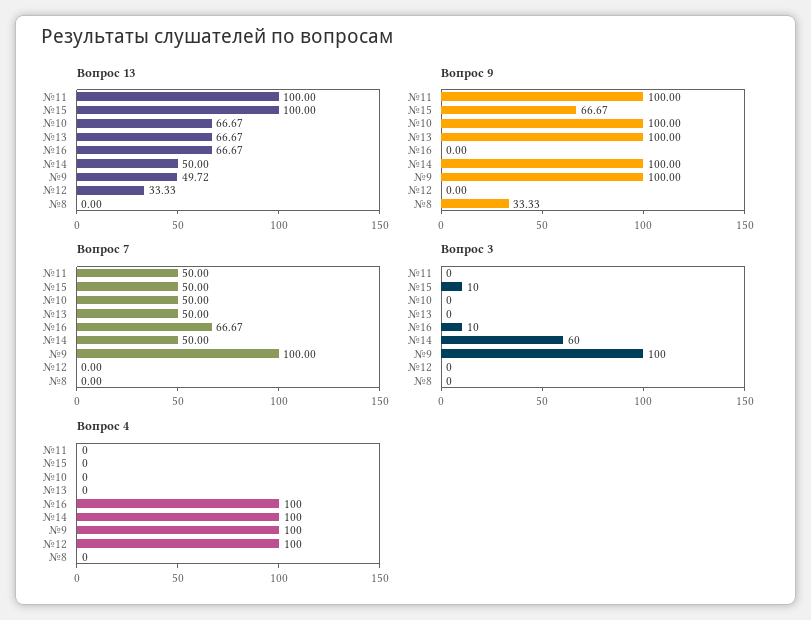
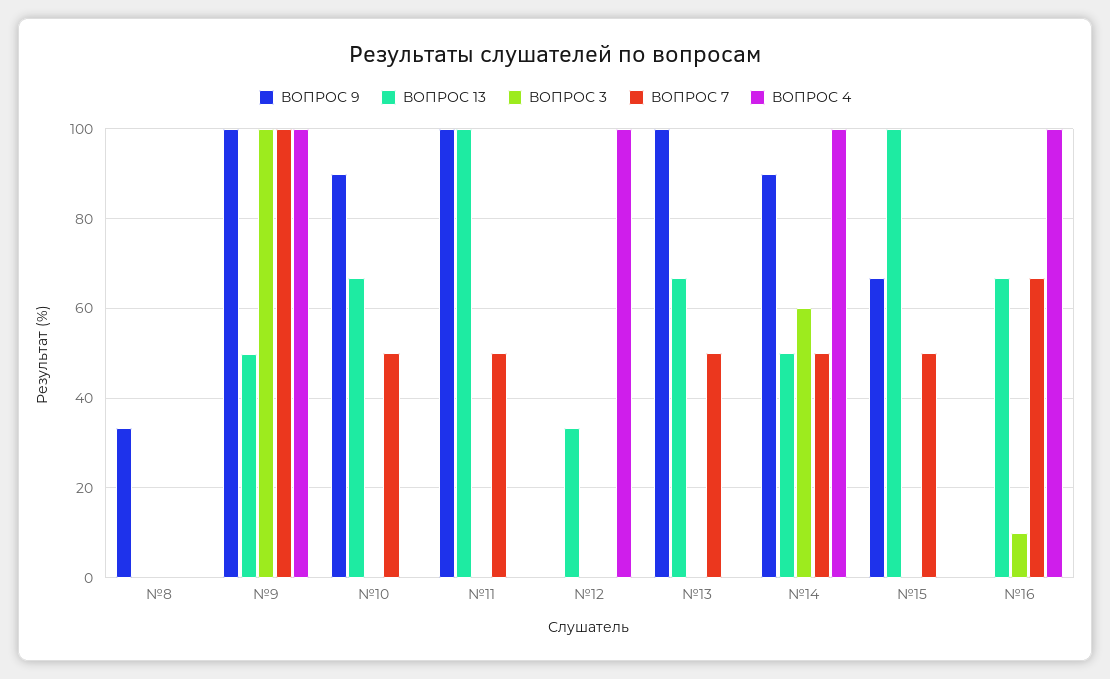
Вопрос 9, №10: 100 -> 90
Вопрос 9, №14: 100 -> 90
Вопрос 3, №15: 10 -> 0

